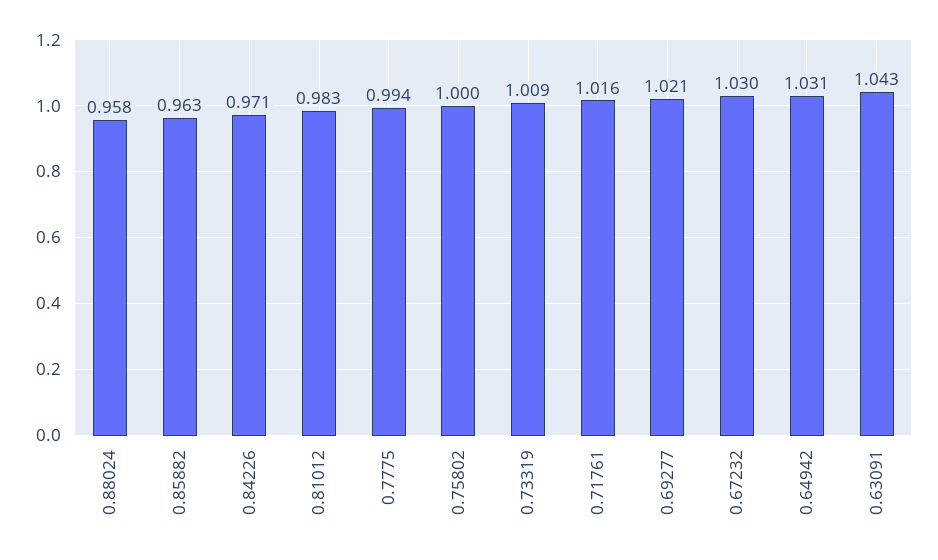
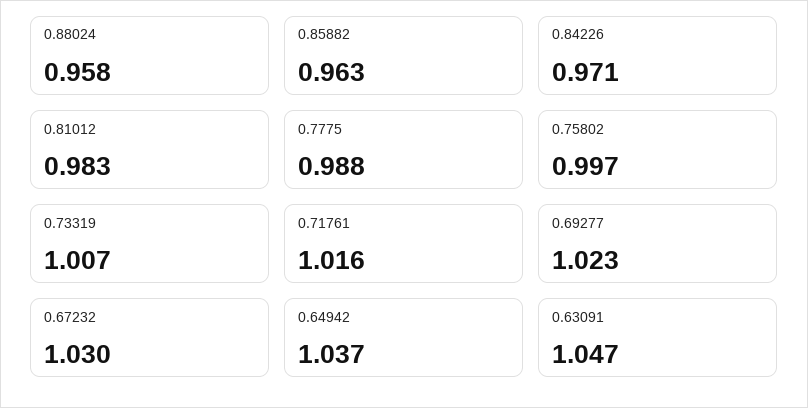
0.7775: 0.994 -> 0.988
0.75802: 1 -> 0.997
0.73319: 1.009 -> 1.007
0.69277: 1.021 -> 1.023
0.64942: 1.031 -> 1.037
0.63091: 1.043 -> 1.047

